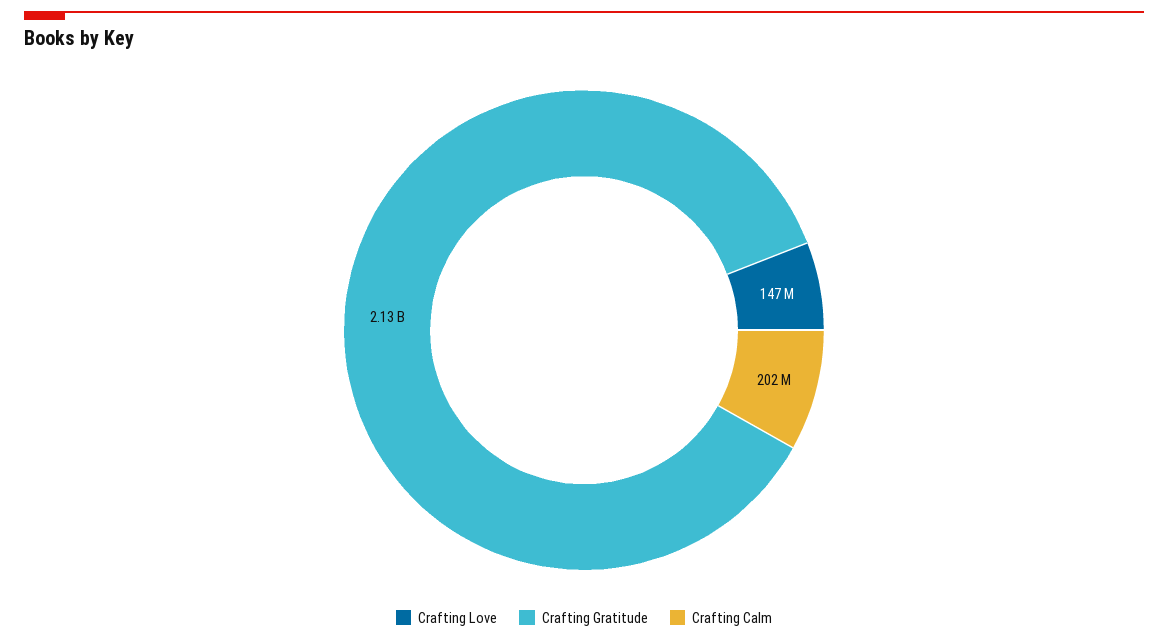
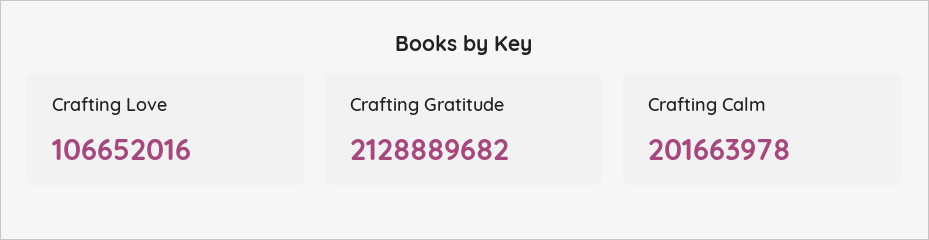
Crafting Love: 147000000 -> 106652016

